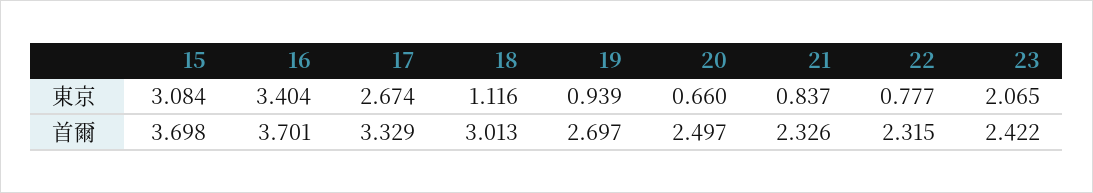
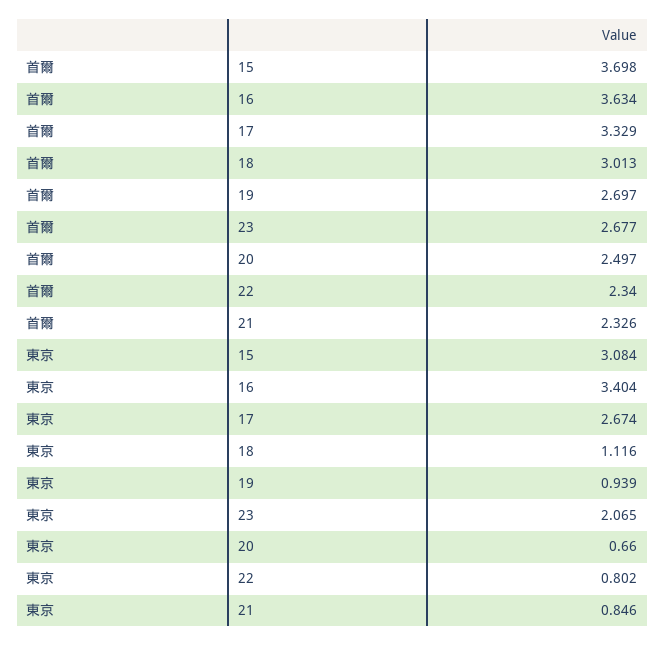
21, 東京: 0.837 -> 0.846
22, 東京: 0.777 -> 0.802
16, 首爾: 3.701 -> 3.634
22, 首爾: 2.315 -> 2.34
23, 首爾: 2.422 -> 2.677

